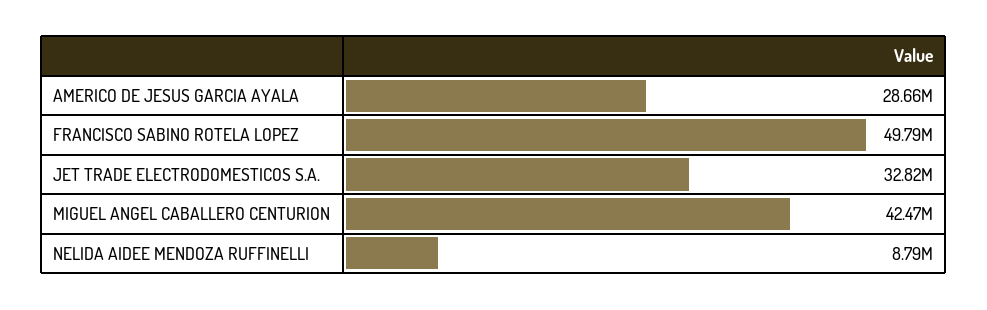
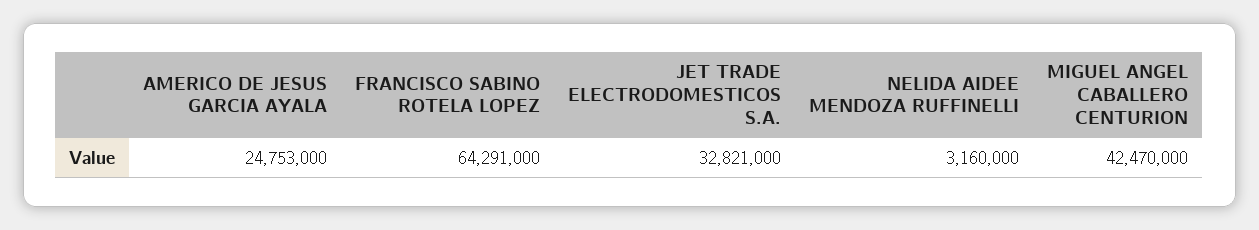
AMERICO DE JESUS GARCIA AYALA: 28660000 -> 24753000
FRANCISCO SABINO ROTELA LOPEZ: 49790000 -> 64291000
NELIDA AIDEE MENDOZA RUFFINELLI: 8790000 -> 3160000

